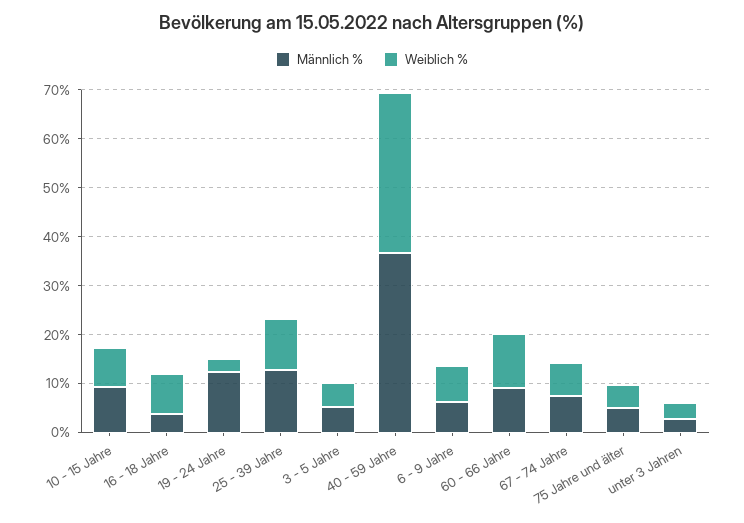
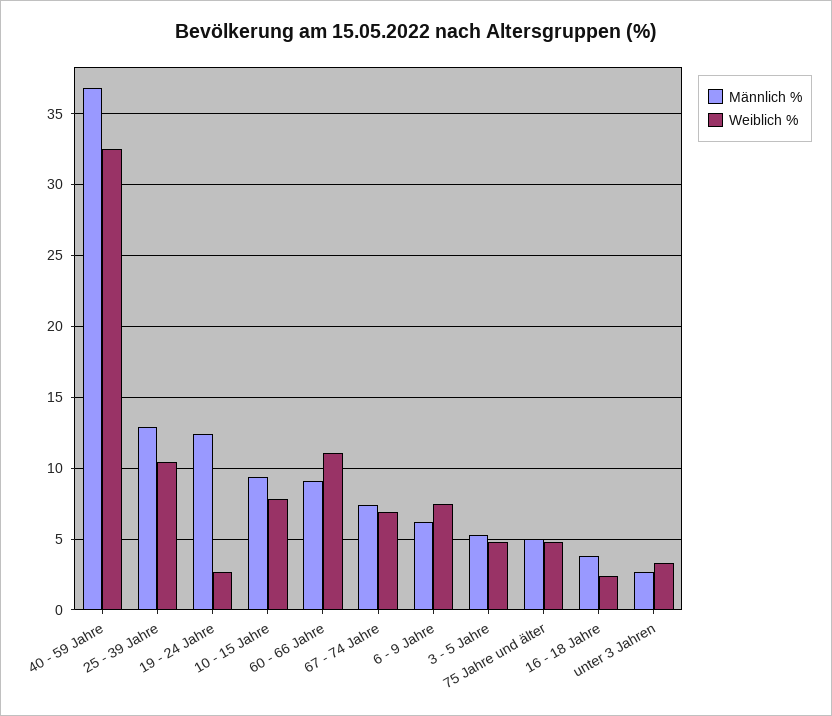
Weiblich %, 16 - 18 Jahre: 8 -> 2.5

